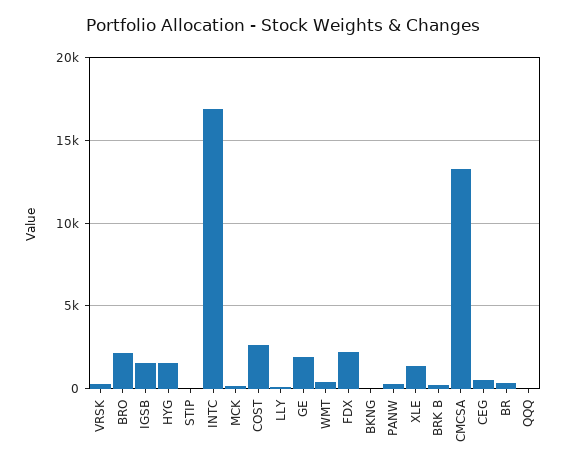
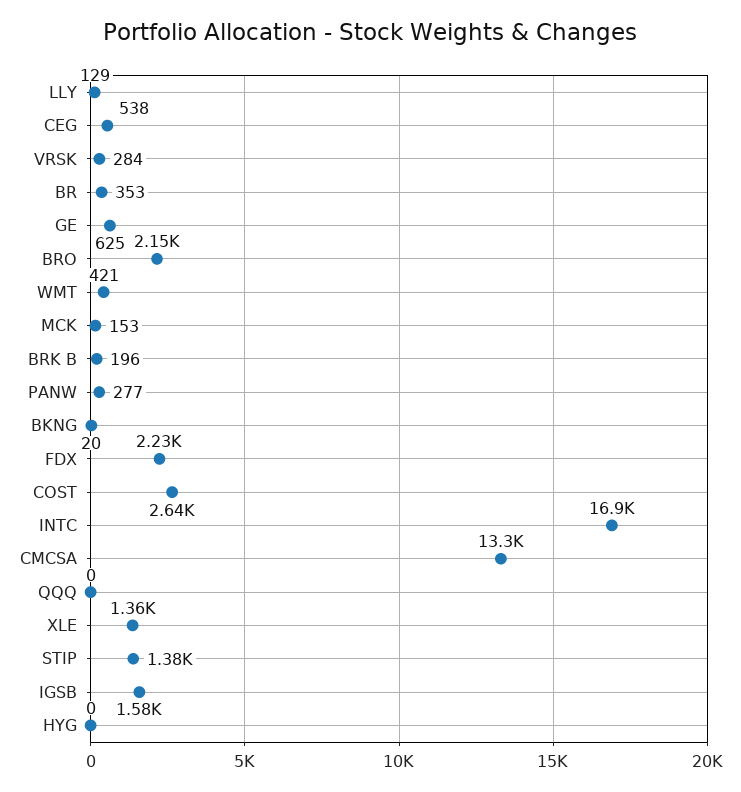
HYG: 1500 -> 0
STIP: 0 -> 1380
GE: 2000 -> 625

